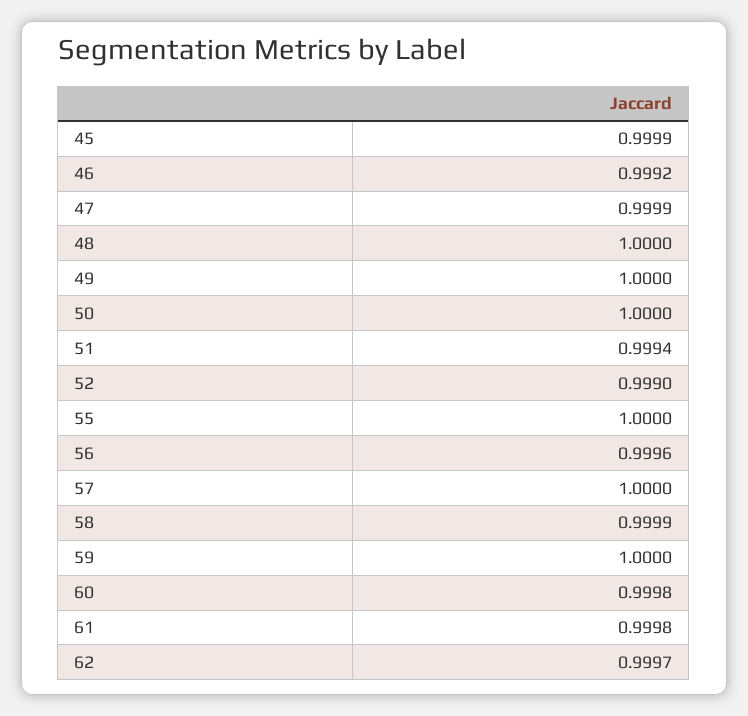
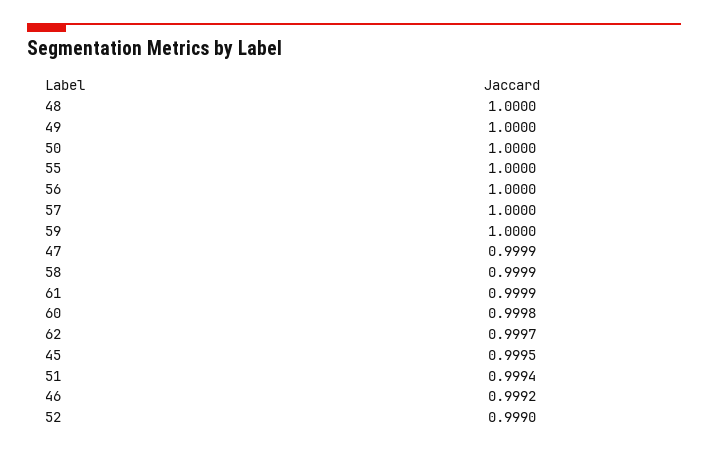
45: 0.9999 -> 0.9995
56: 0.9996 -> 1
61: 0.9998 -> 0.9999

